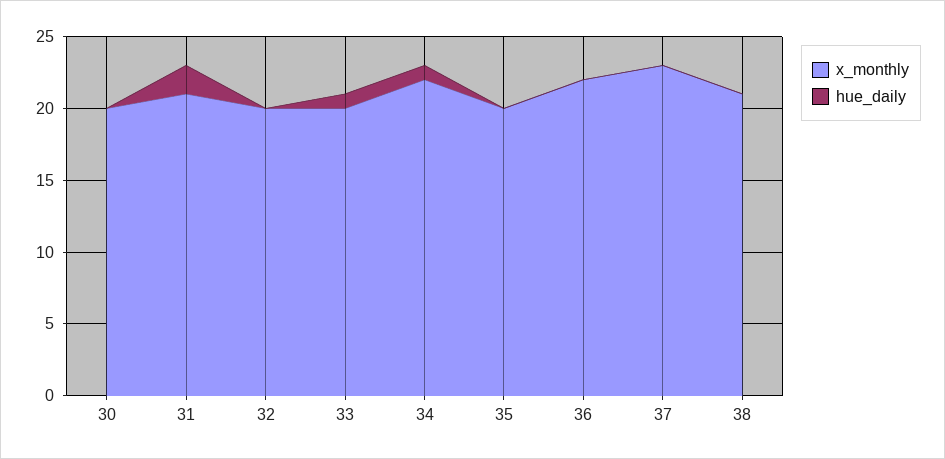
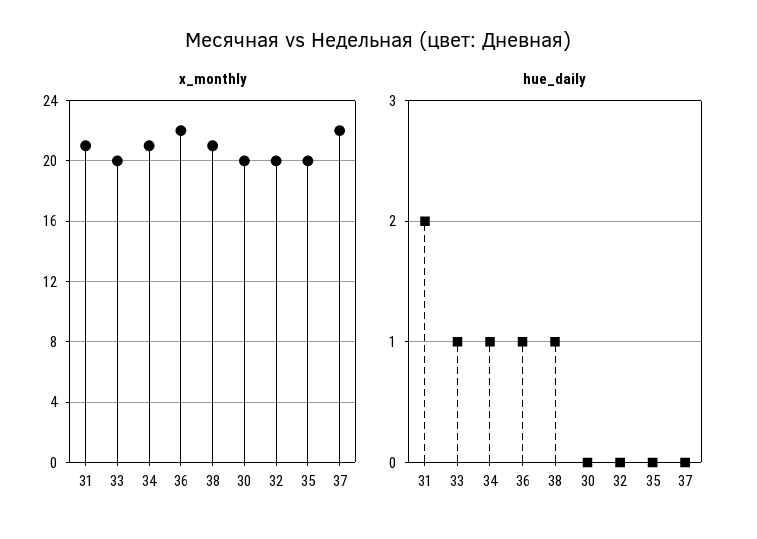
x_monthly, 34: 22 -> 21
hue_daily, 36: 0 -> 1
x_monthly, 37: 23 -> 22
hue_daily, 38: 0 -> 1

